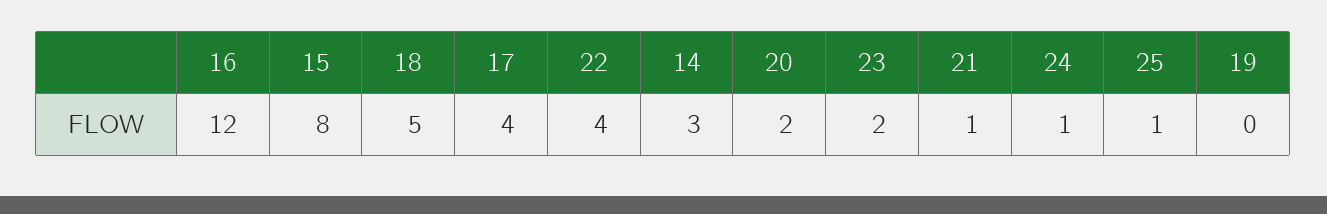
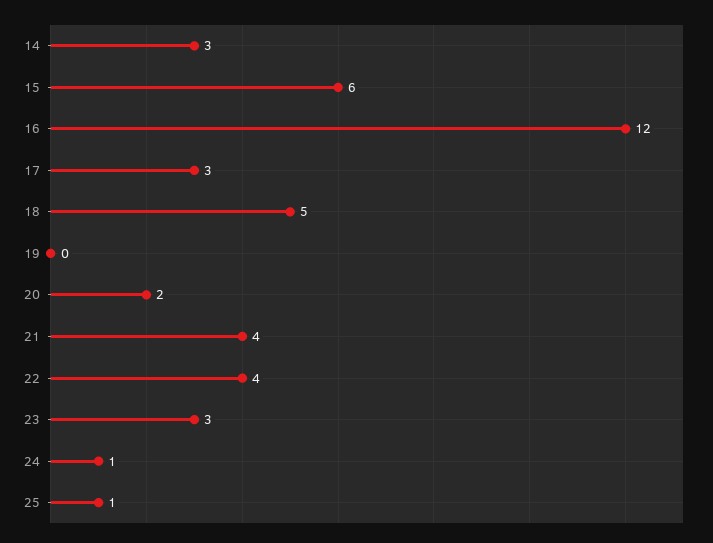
15: 8 -> 6
17: 4 -> 3
23: 2 -> 3
21: 1 -> 4

